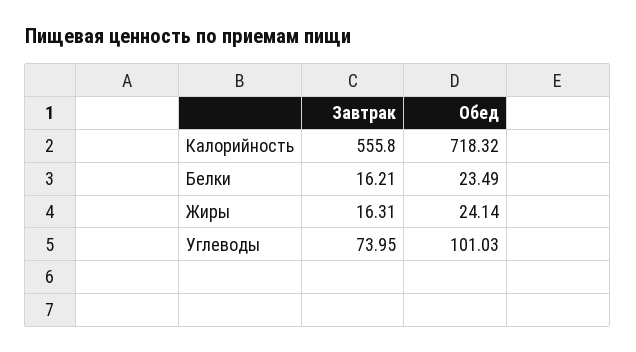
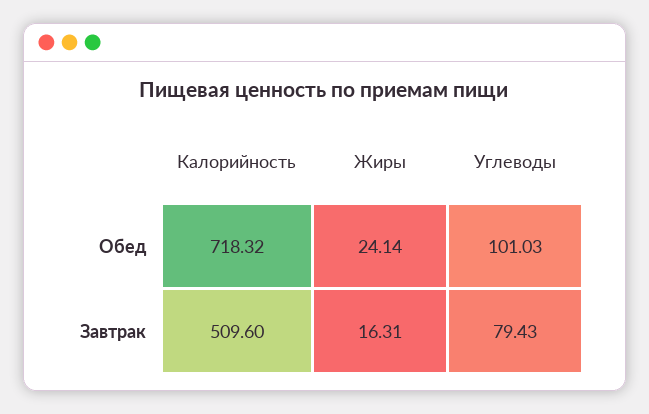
Завтрак, Калорийность: 555.8 -> 509.6
Завтрак, Белки: 16.21 -> none
Обед, Белки: 23.49 -> none
Завтрак, Углеводы: 73.95 -> 79.43

